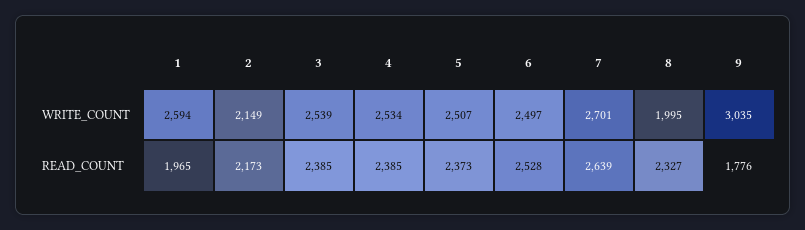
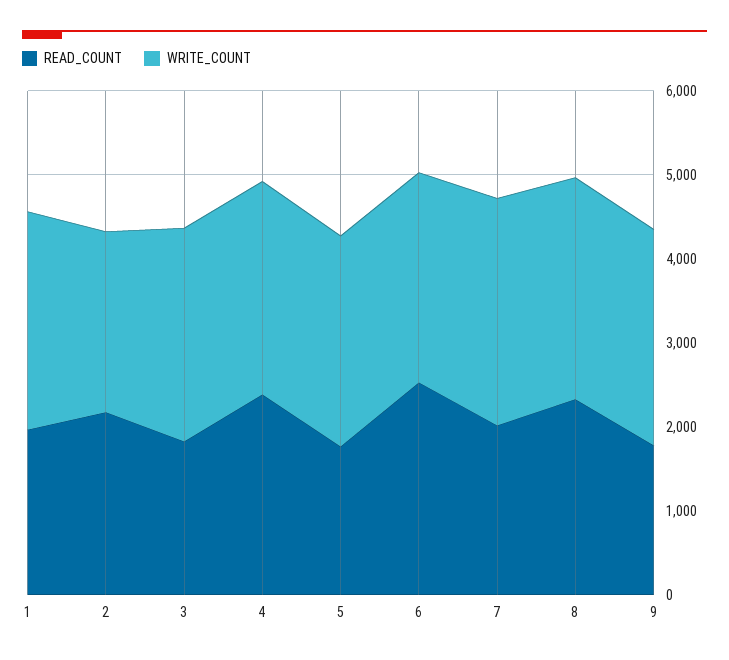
WRITE_COUNT, 8: 1995 -> 2600
WRITE_COUNT, 9: 3035 -> 2600
READ_COUNT, 3: 2385 -> 1800
READ_COUNT, 5: 2373 -> 1800
READ_COUNT, 7: 2639 -> 2000

